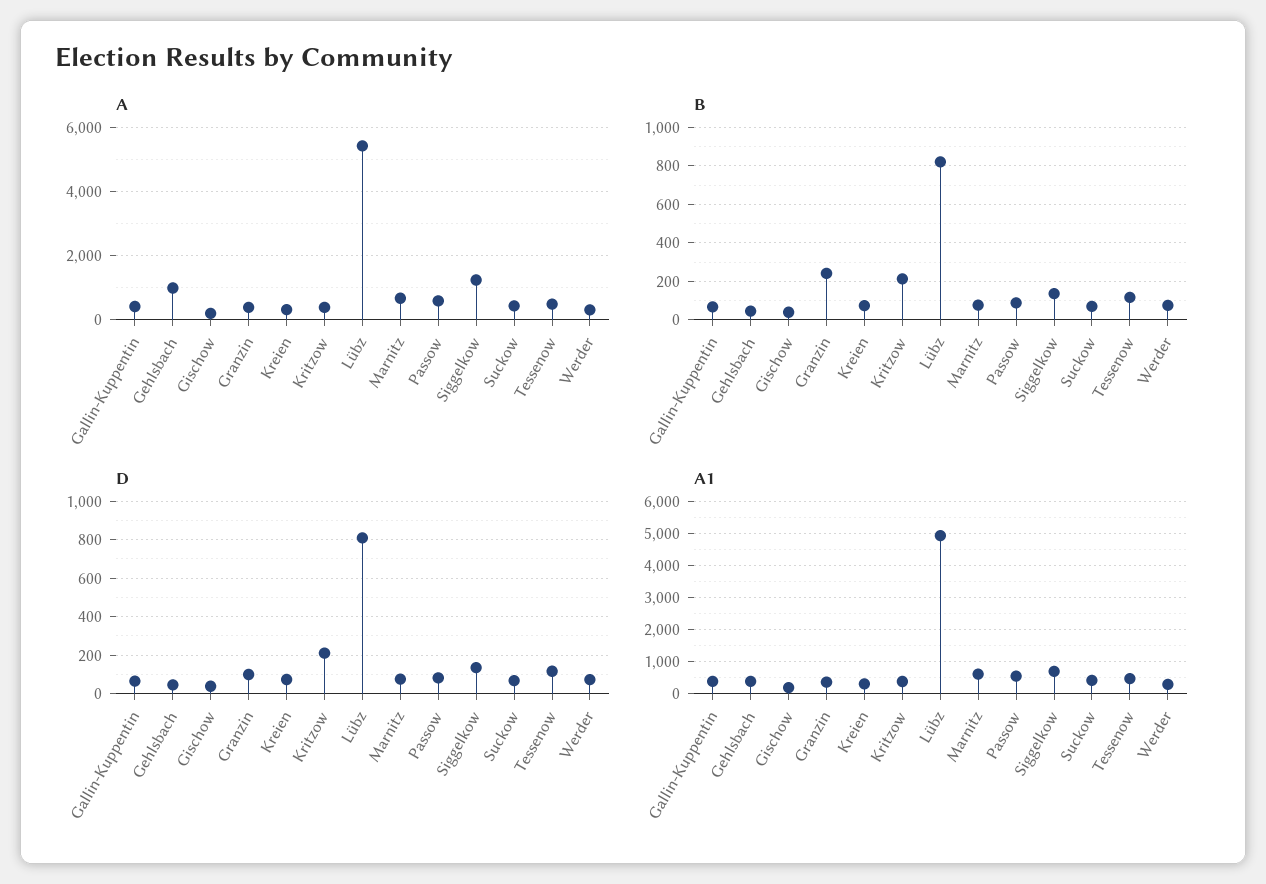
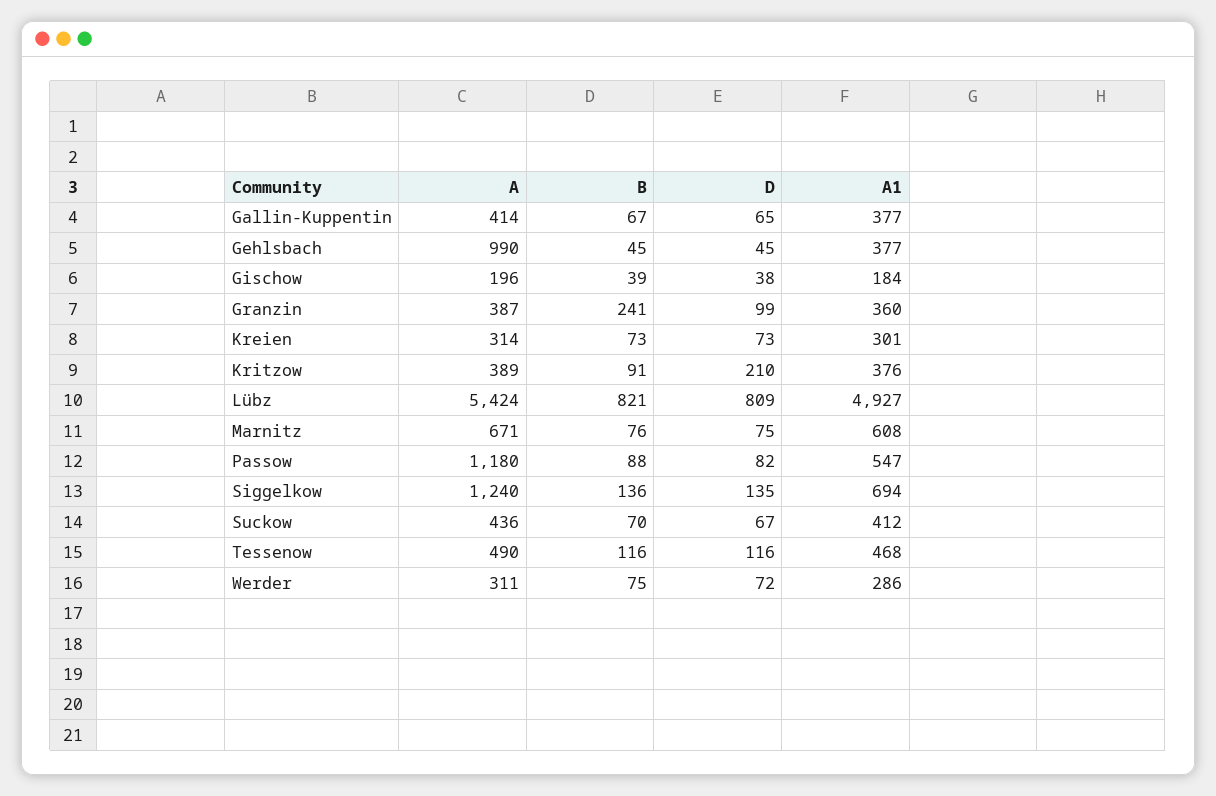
A, Passow: 600 -> 1180
B, Kritzow: 200 -> 91

